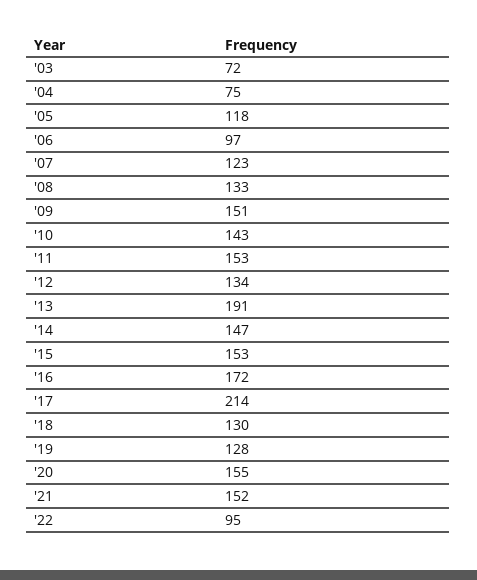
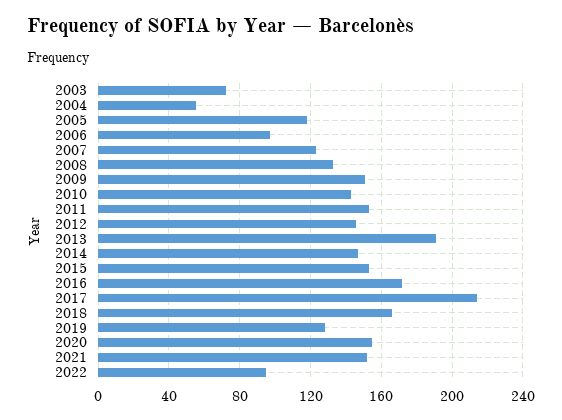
'04: 75 -> 55
'12: 134 -> 145
'18: 130 -> 165

